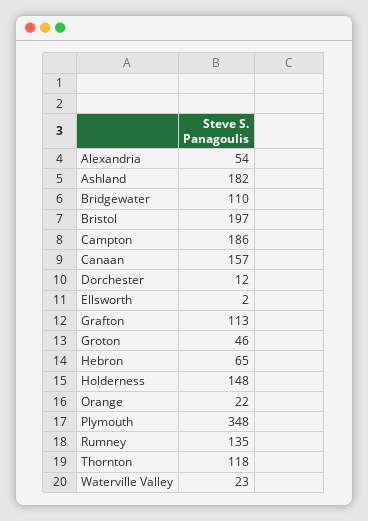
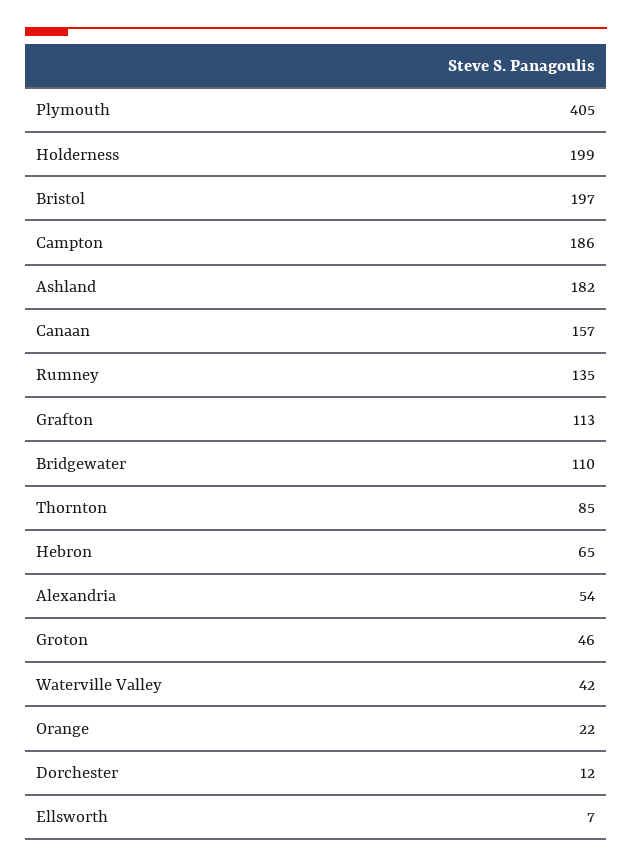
Ellsworth: 2 -> 7
Holderness: 148 -> 199
Plymouth: 348 -> 405
Thornton: 118 -> 85
Waterville Valley: 23 -> 42

